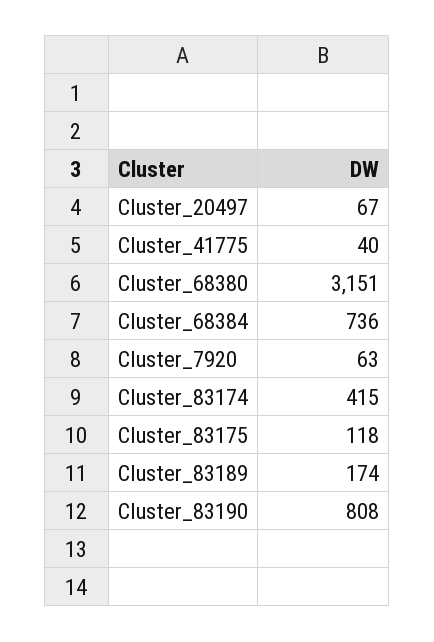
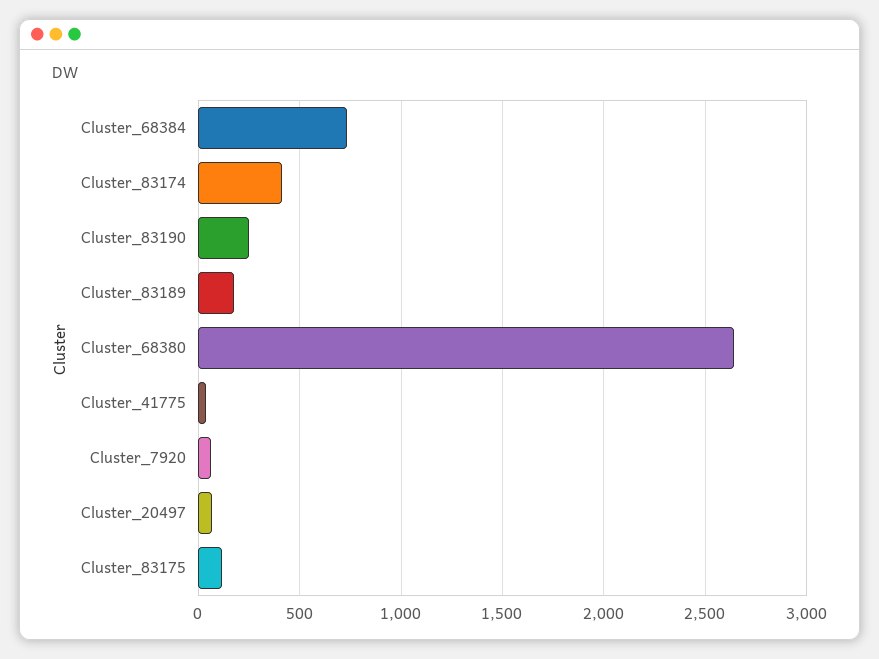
Cluster_68380: 3151 -> 2650
Cluster_83190: 808 -> 250

